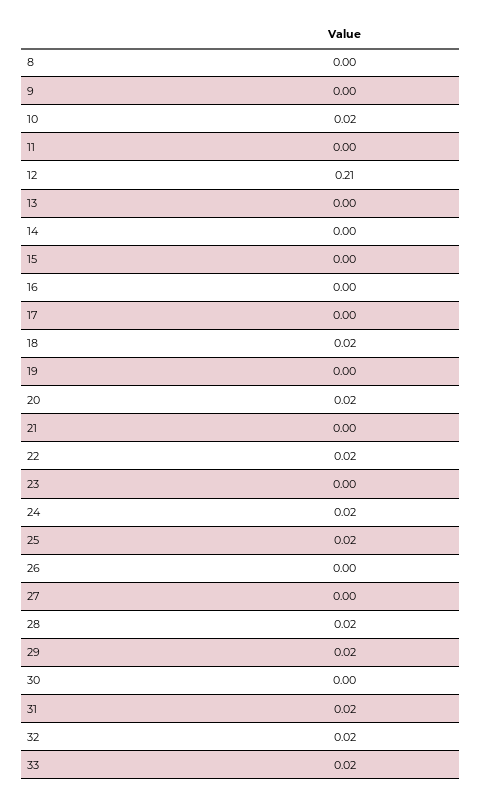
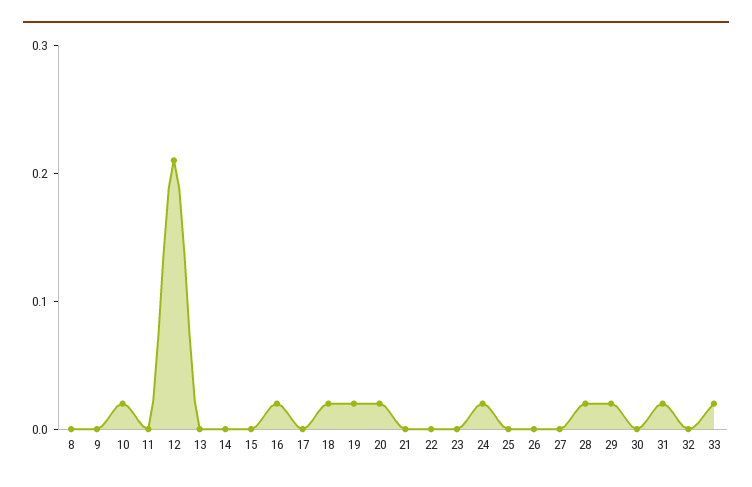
16: 0 -> 0.02
19: 0 -> 0.02
22: 0.02 -> 0
25: 0.02 -> 0
32: 0.02 -> 0

